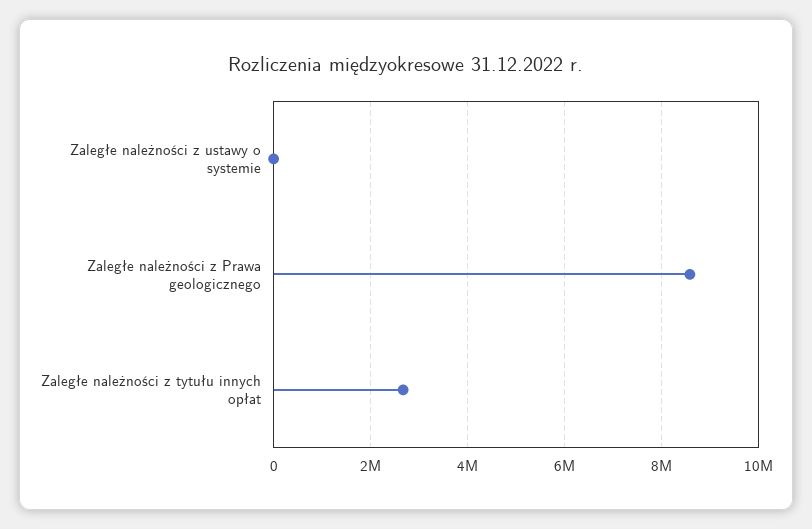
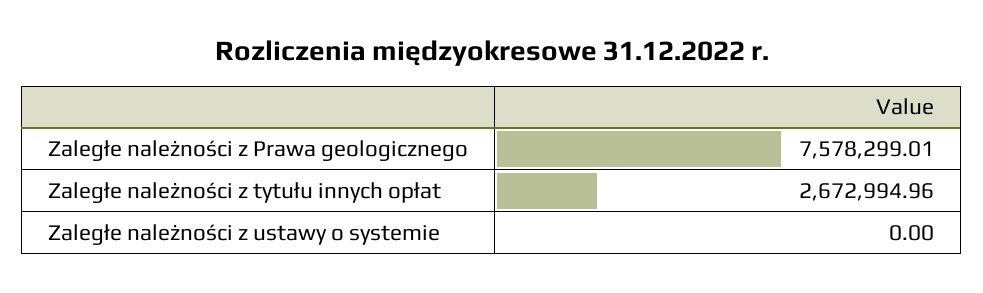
Zaległe należności z Prawa geologicznego: 8600000 -> 7578299.01

